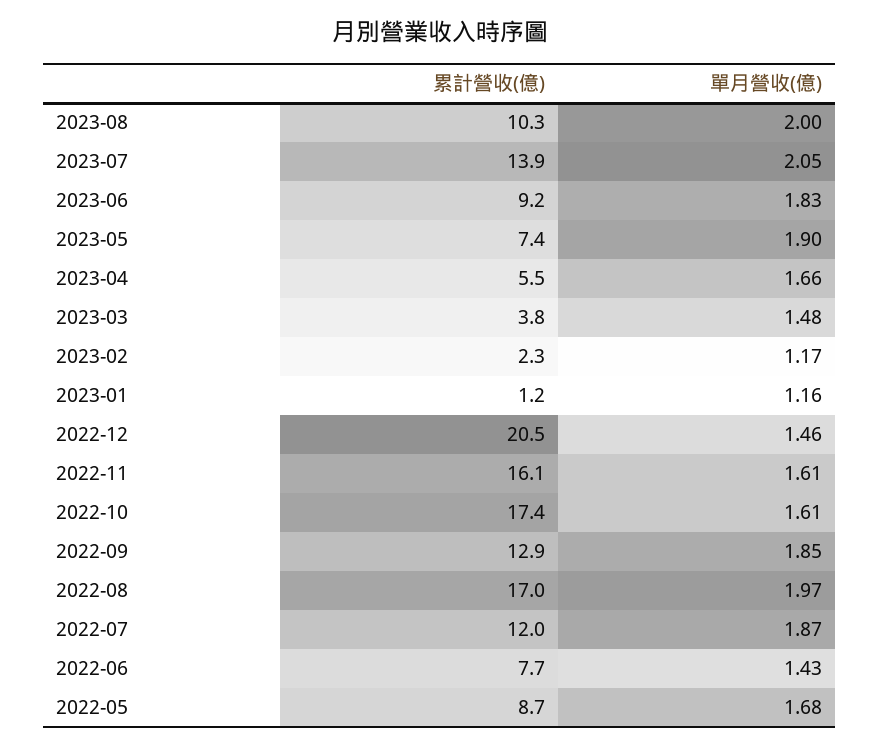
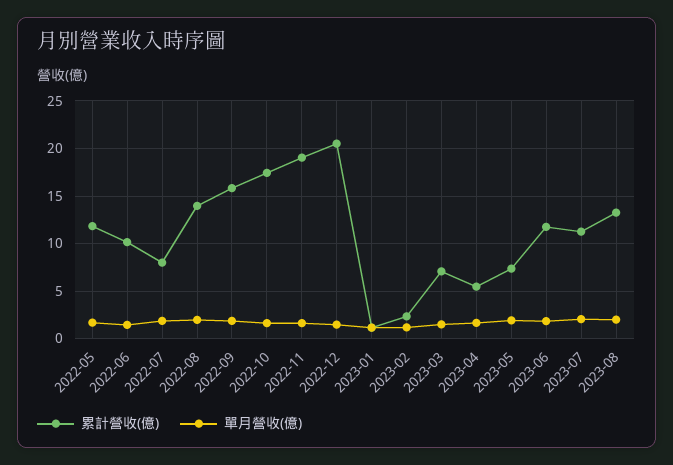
累計營收(億), 2023-08: 10.3 -> 13
累計營收(億), 2023-07: 13.9 -> 11
累計營收(億), 2023-06: 9.2 -> 12
累計營收(億), 2023-03: 3.8 -> 7
累計營收(億), 2022-11: 16.1 -> 19
累計營收(億), 2022-09: 12.9 -> 16
累計營收(億), 2022-08: 17 -> 14
累計營收(億), 2022-07: 12 -> 8
累計營收(億), 2022-06: 7.7 -> 10
累計營收(億), 2022-05: 8.7 -> 12

